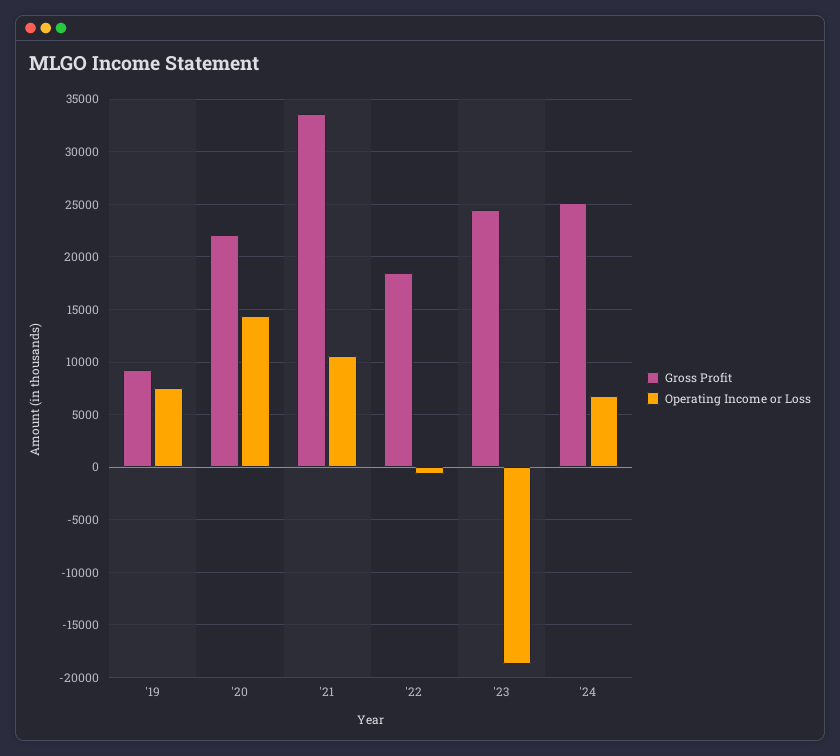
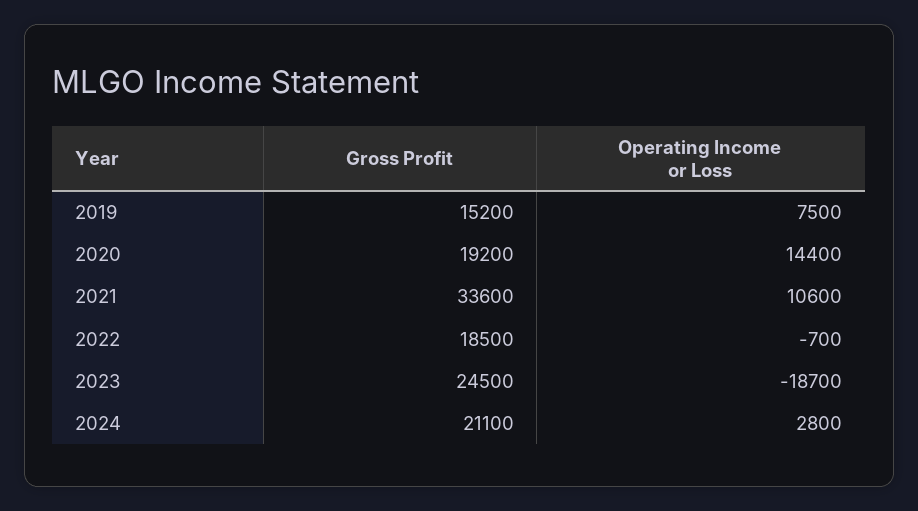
Gross Profit, '19: 9000 -> 15200
Gross Profit, '20: 22000 -> 19200
Gross Profit, '24: 25000 -> 21100
Operating Income or Loss, '24: 7000 -> 2800

